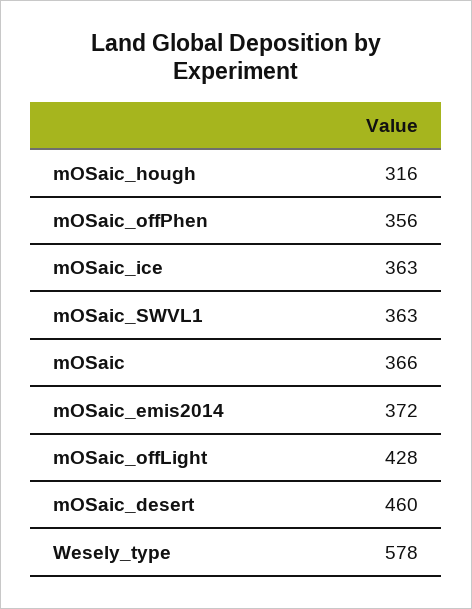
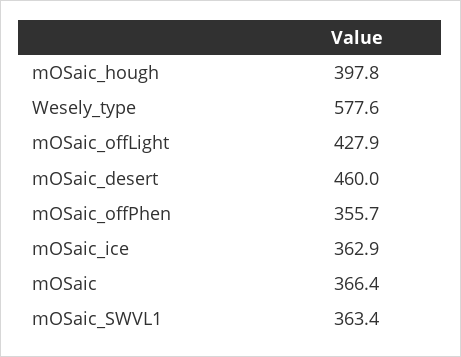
mOSaic_hough: 316 -> 397.8
mOSaic_emis2014: 372 -> none

